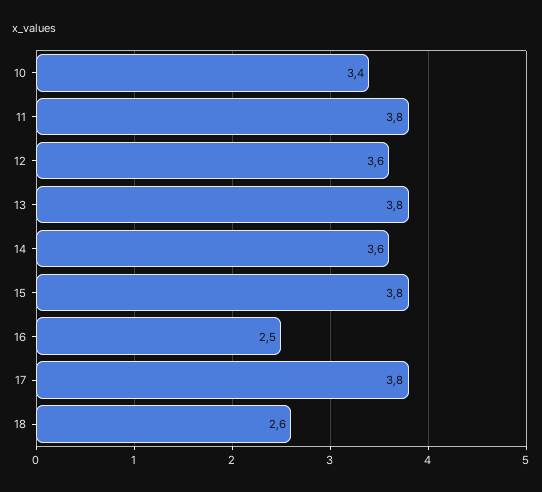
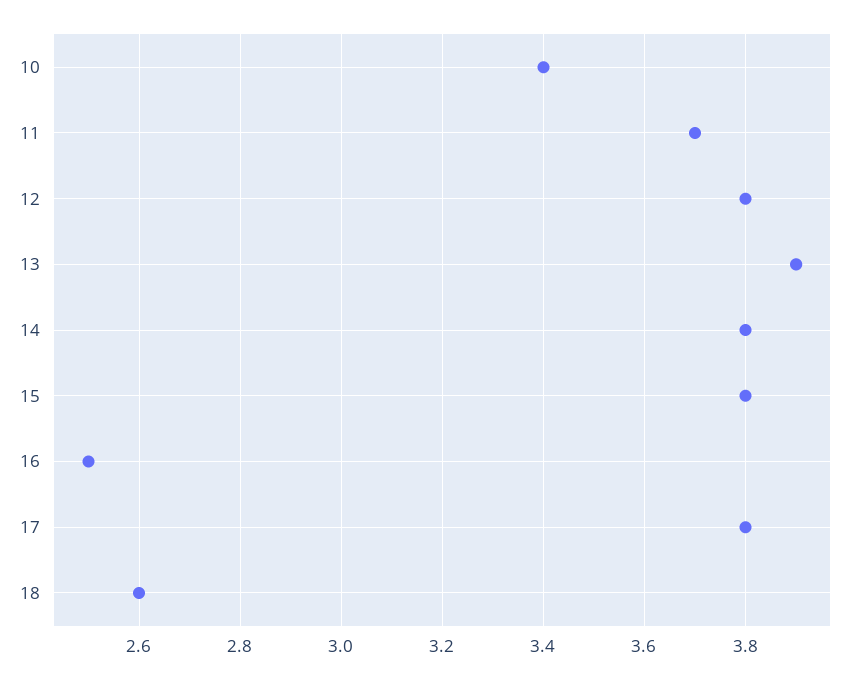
11: 3.8 -> 3.7
12: 3.6 -> 3.8
13: 3.8 -> 3.9
14: 3.6 -> 3.8

